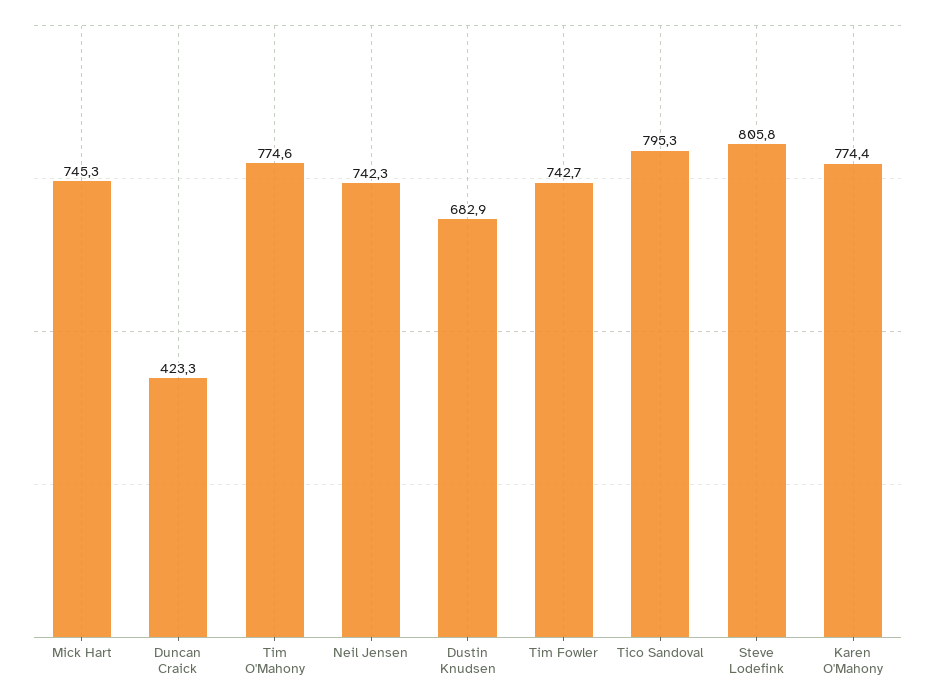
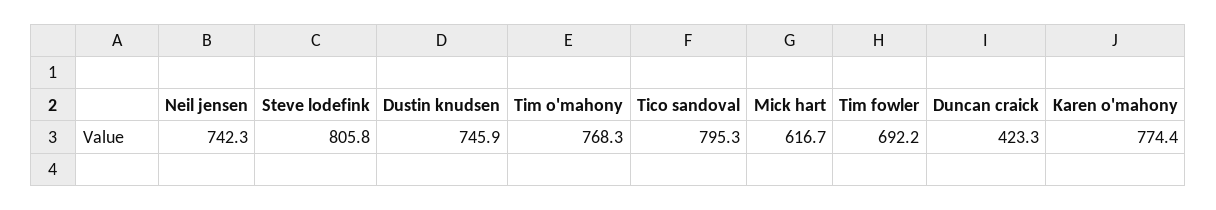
Mick Hart: 745.3 -> 616.7
Tim O'Mahony: 774.6 -> 768.3
Dustin Knudsen: 682.9 -> 745.9
Tim Fowler: 742.7 -> 692.2

